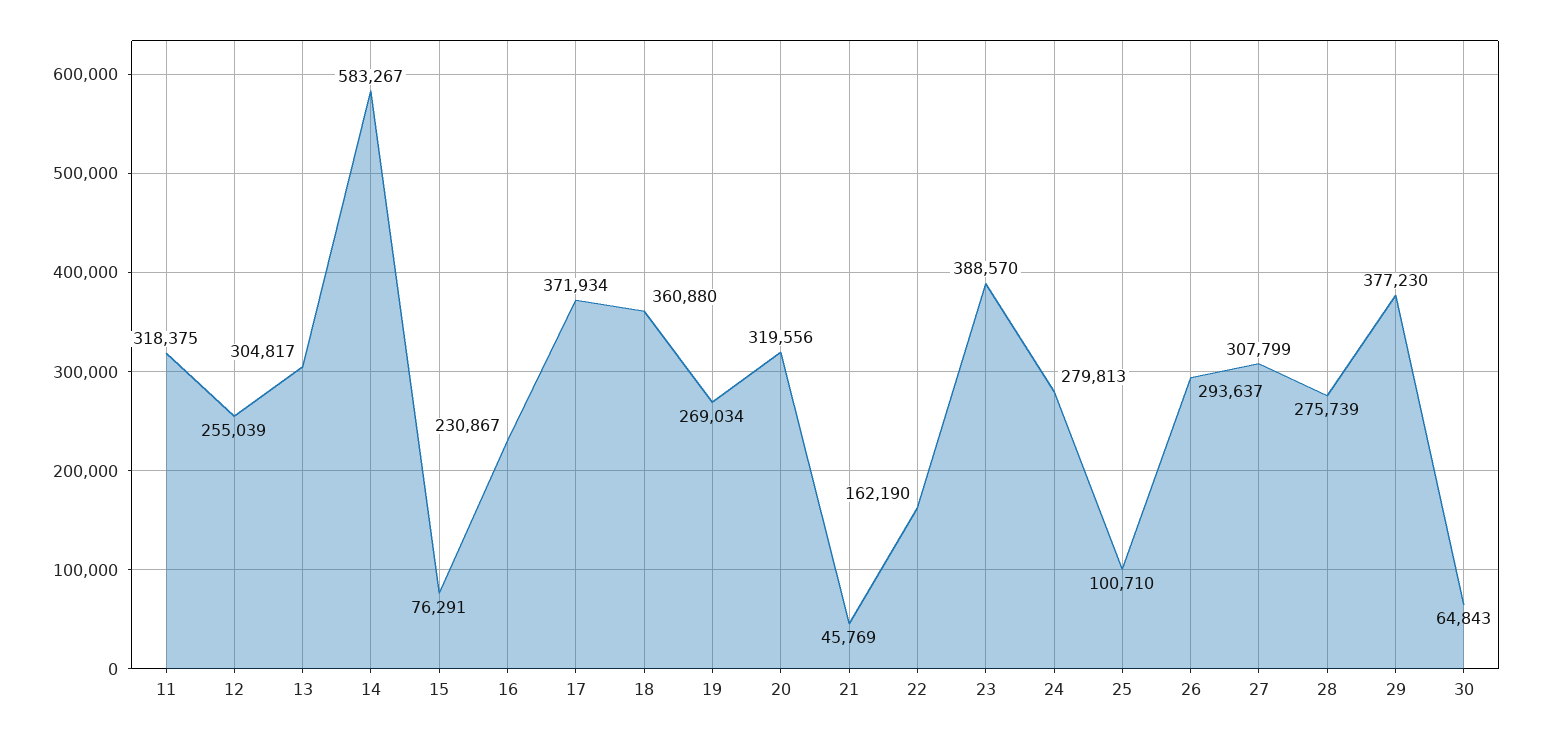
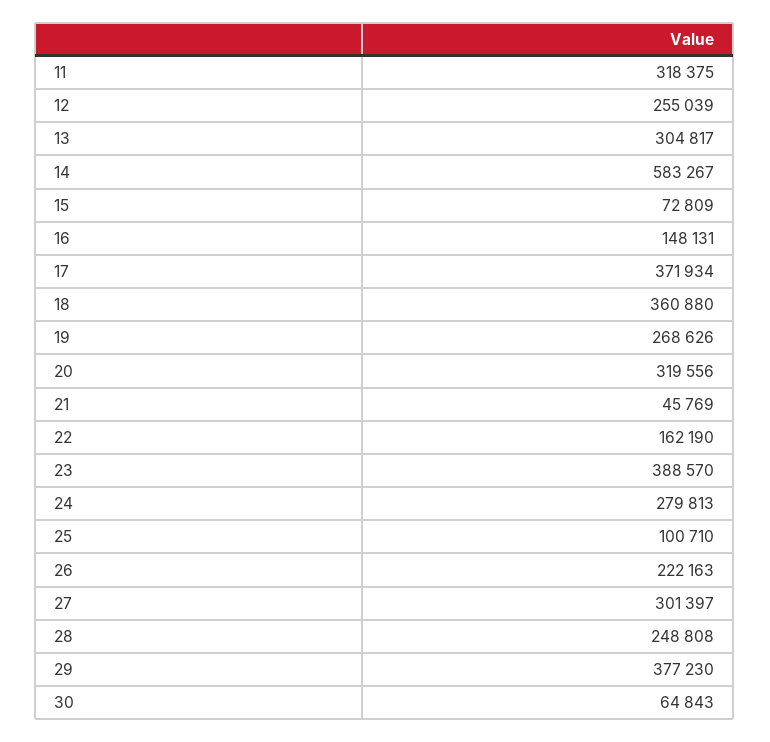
15: 76291 -> 72809
16: 230867 -> 148131
19: 269034 -> 268626
26: 293637 -> 222163
27: 307799 -> 301397
28: 275739 -> 248808

